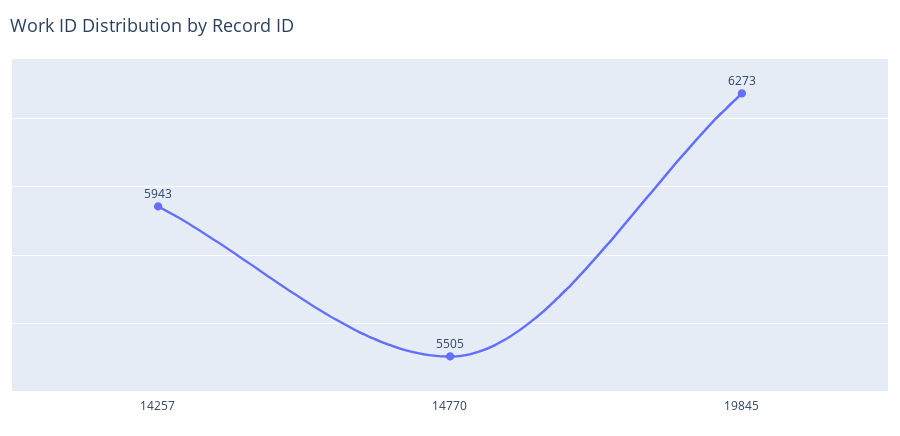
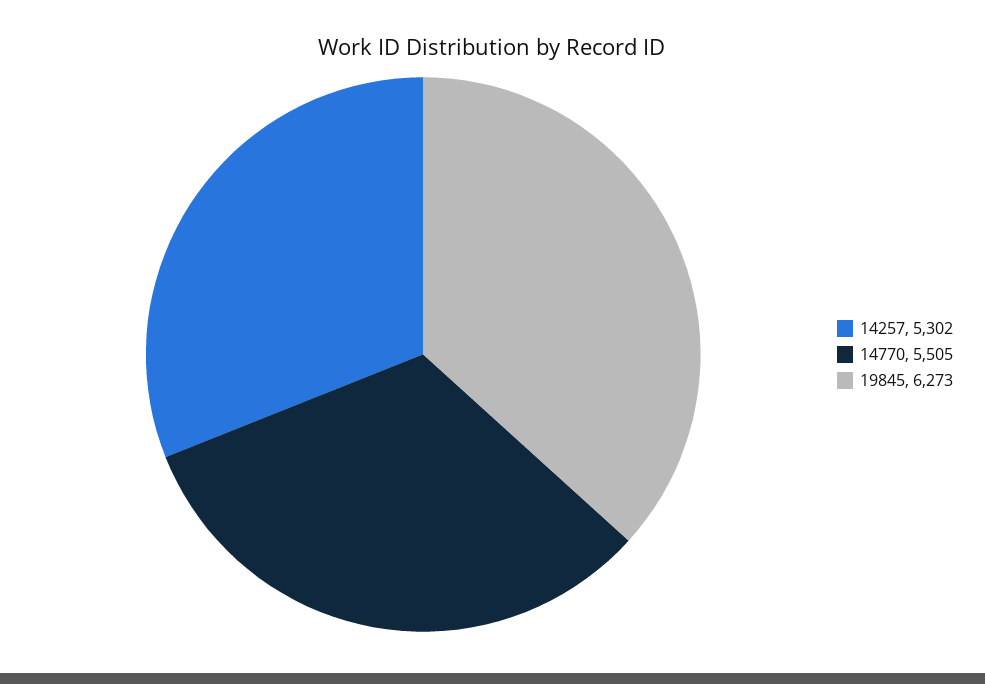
14257: 5943 -> 5302

